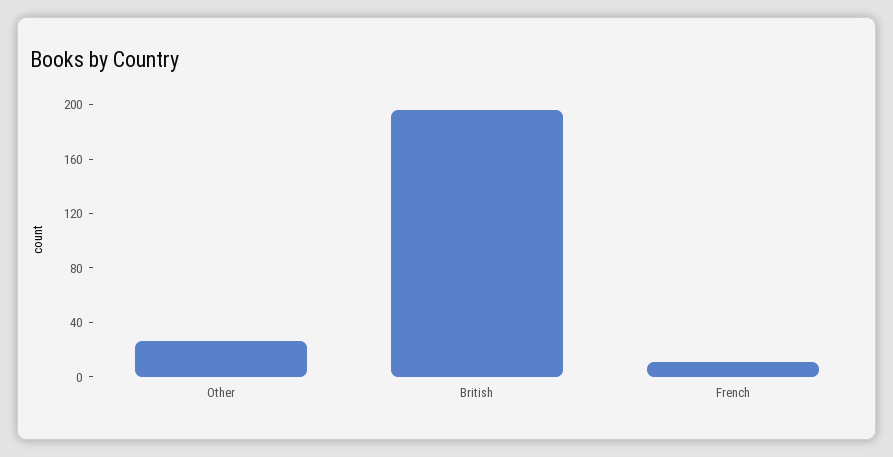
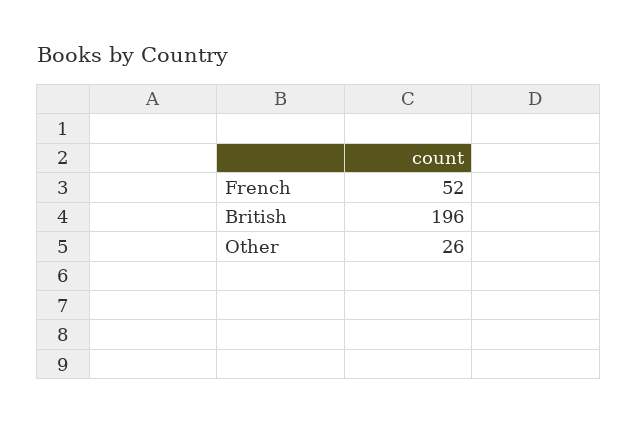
French: 10 -> 52

